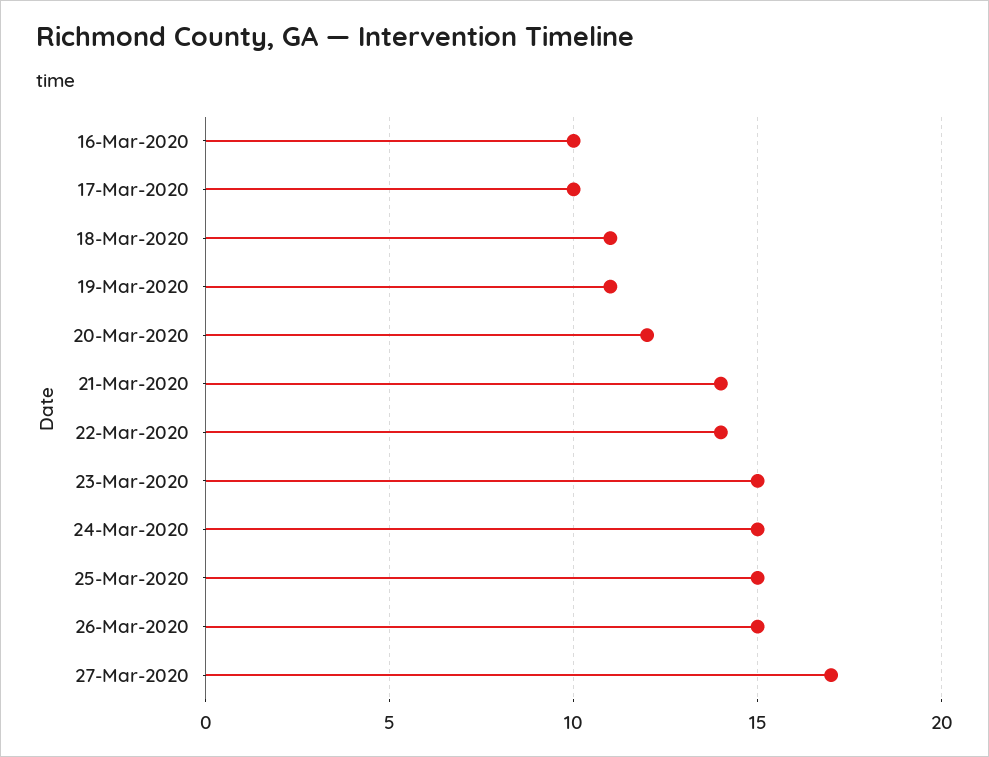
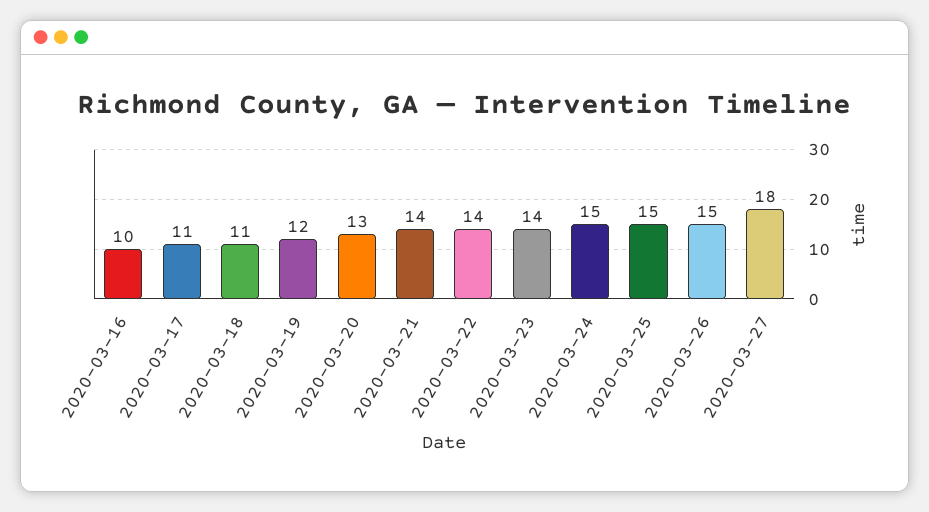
17-Mar-2020: 10 -> 11
19-Mar-2020: 11 -> 12
20-Mar-2020: 12 -> 13
23-Mar-2020: 15 -> 14
27-Mar-2020: 17 -> 18

